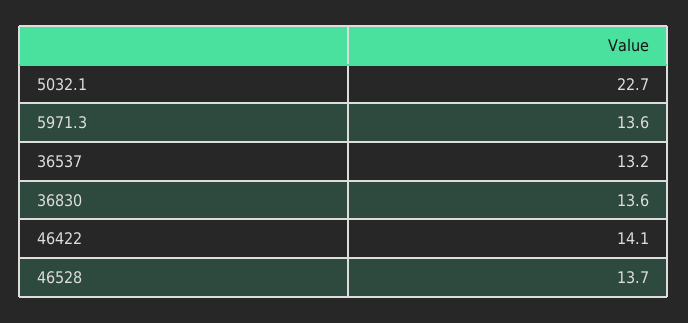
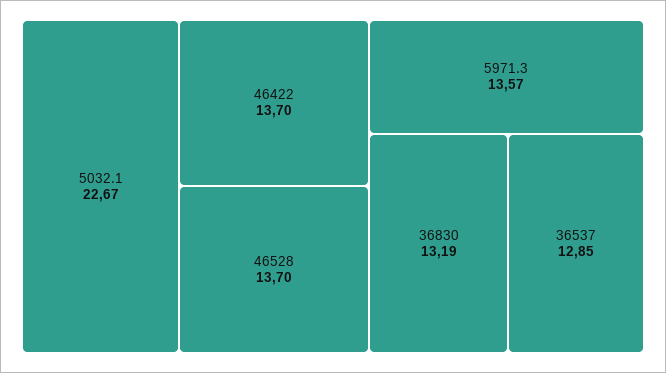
36537: 13.2 -> 12.85
36830: 13.6 -> 13.19
46422: 14.1 -> 13.7

